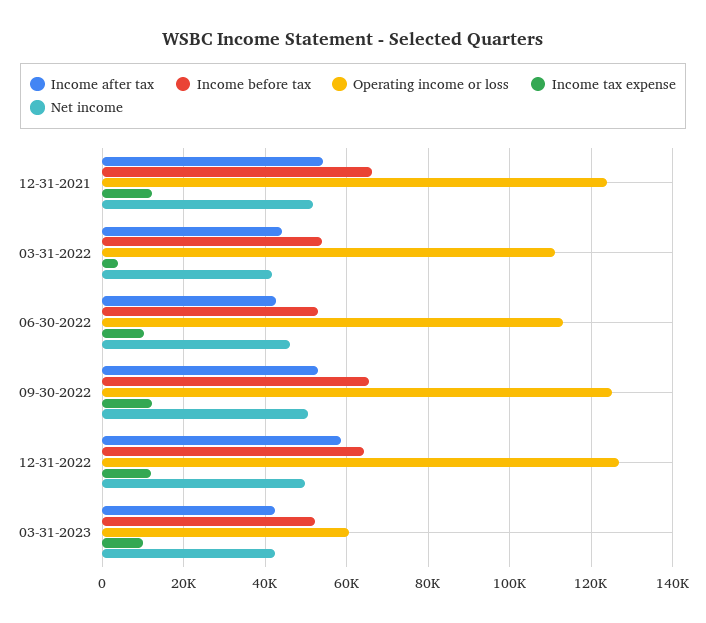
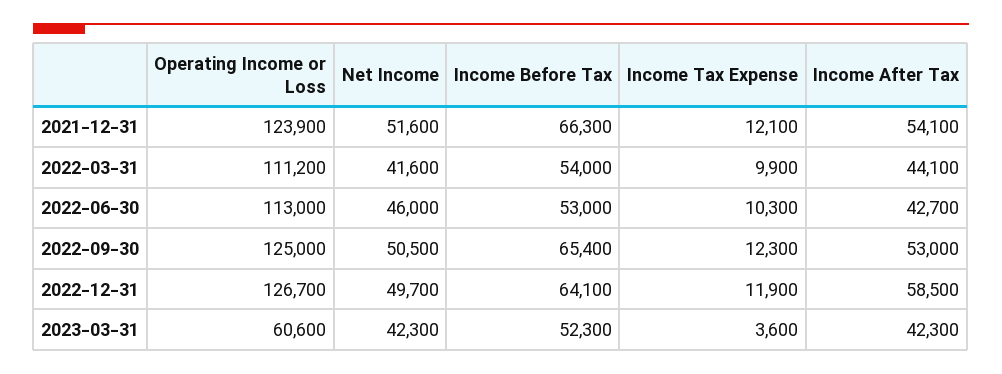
Income tax expense, 03-31-2022: 4000 -> 9900
Income tax expense, 03-31-2023: 10000 -> 3600

